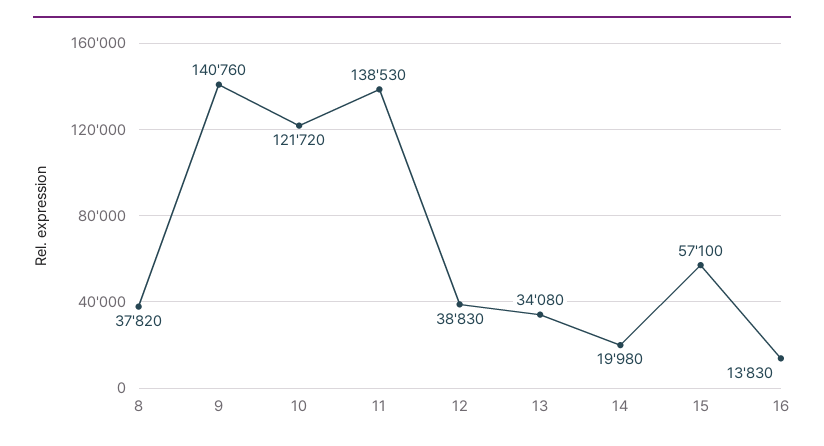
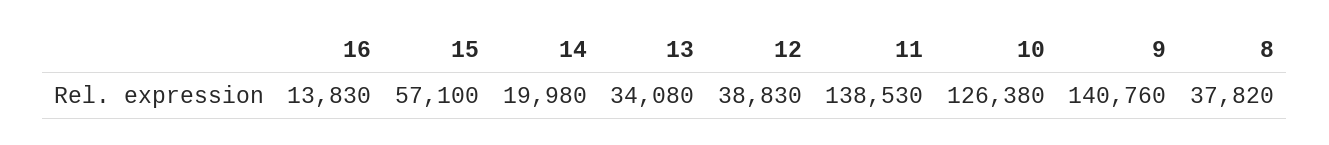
10: 121720 -> 126380

